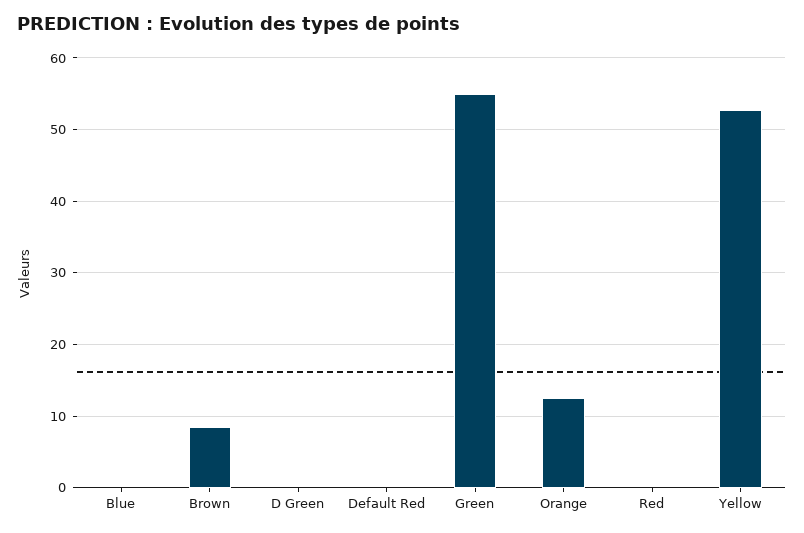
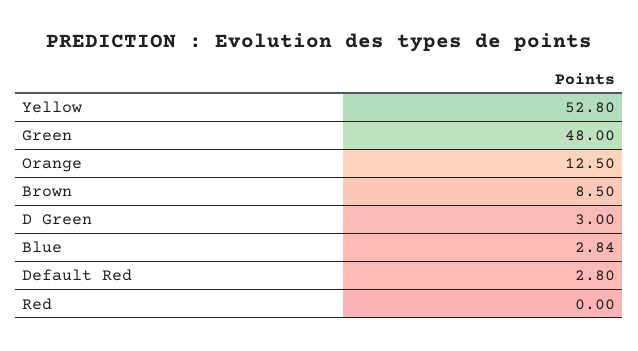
Blue: 0 -> 2.84
D Green: 0 -> 3
Default Red: 0 -> 2.8
Green: 55 -> 48

